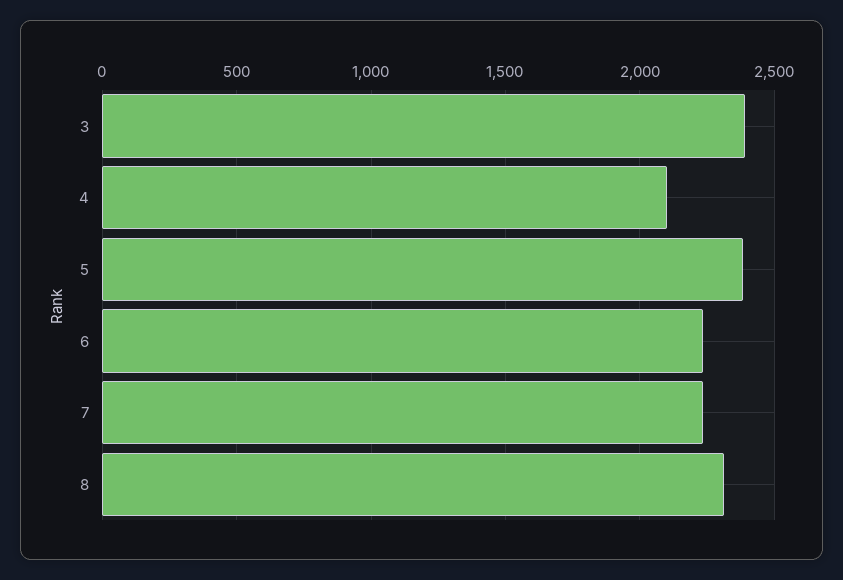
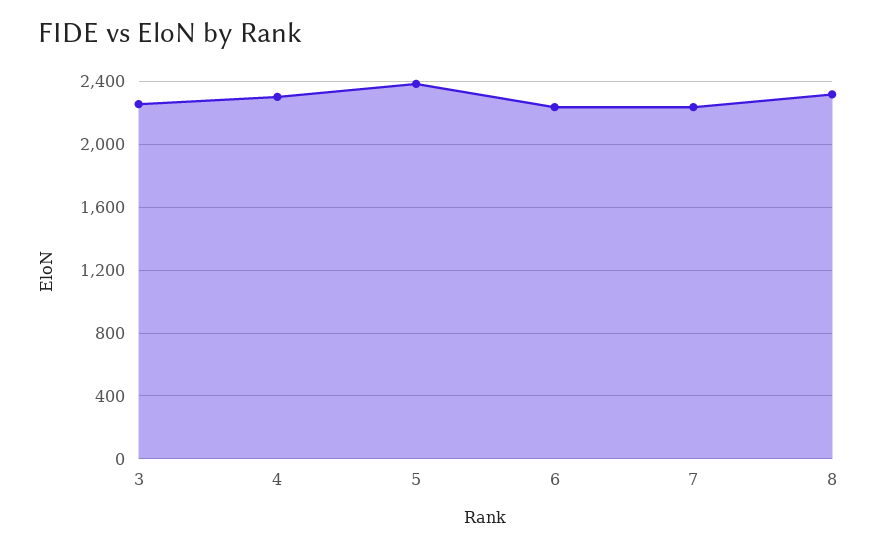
3: 2400 -> 2250
4: 2100 -> 2300

